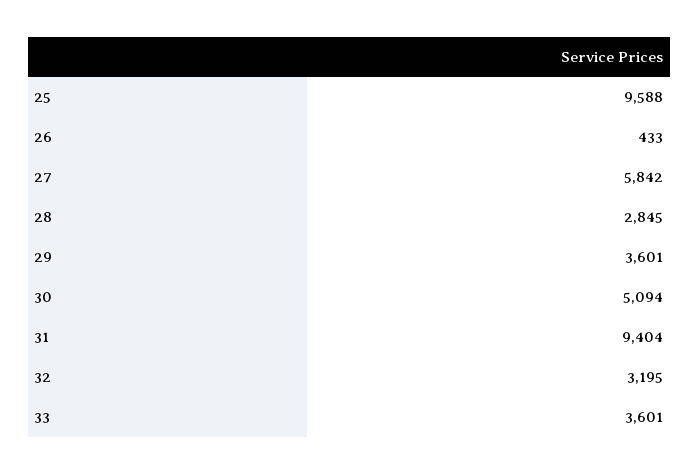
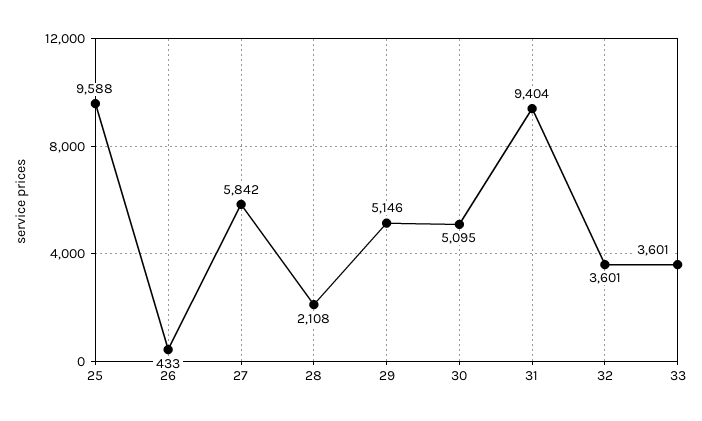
28: 2845 -> 2108
29: 3601 -> 5146
30: 5094 -> 5095
32: 3195 -> 3601

